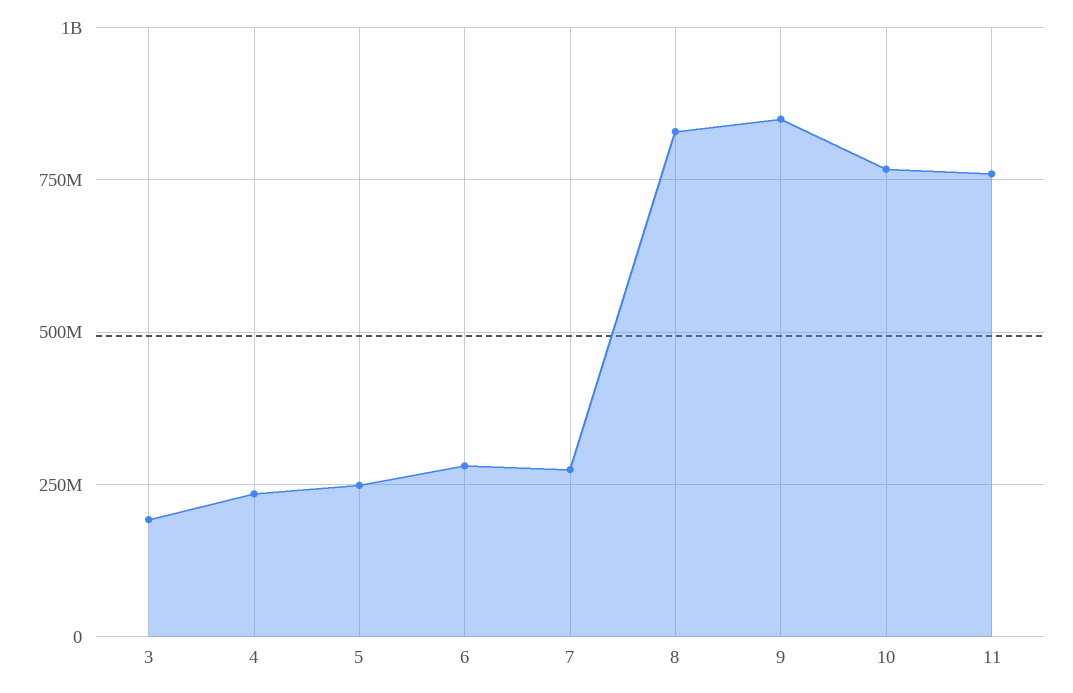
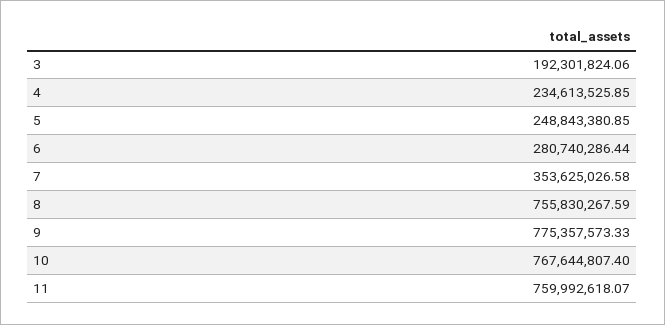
7: 275000000 -> 353625026.58
8: 825000000 -> 755830267.59
9: 850000000 -> 775357573.33

